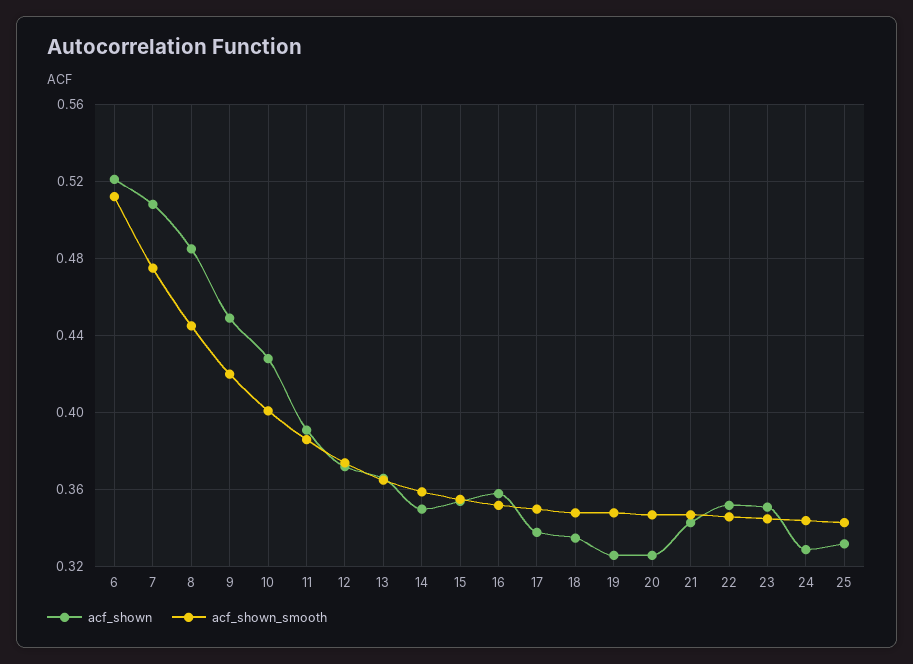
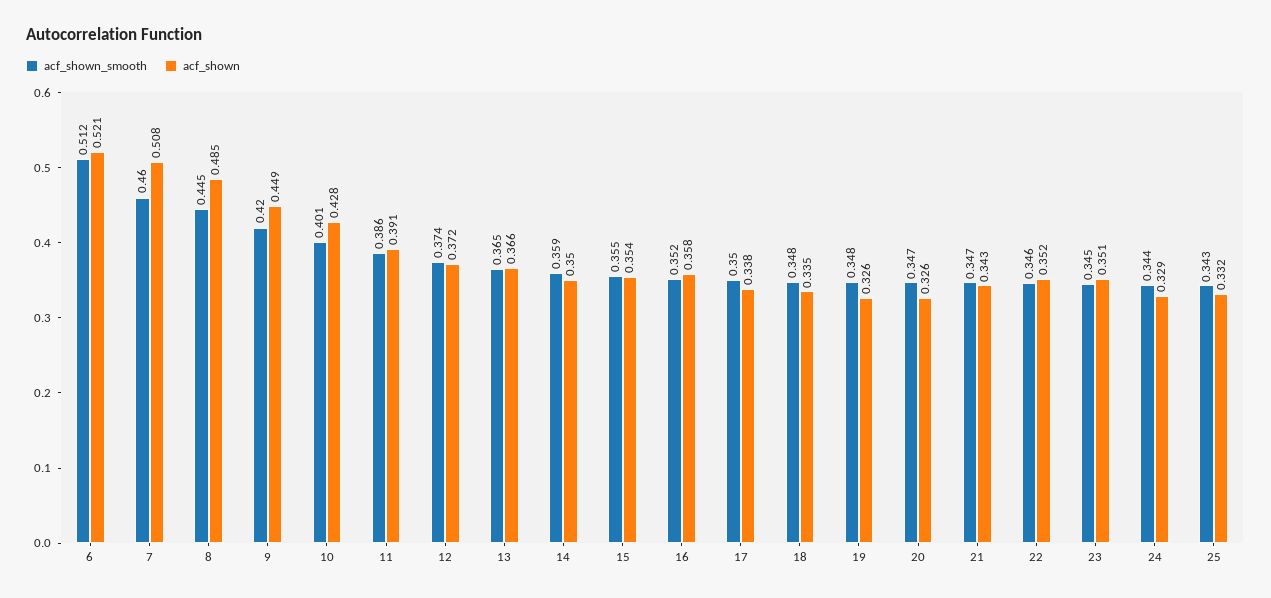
acf_shown_smooth, 7: 0.475 -> 0.46

